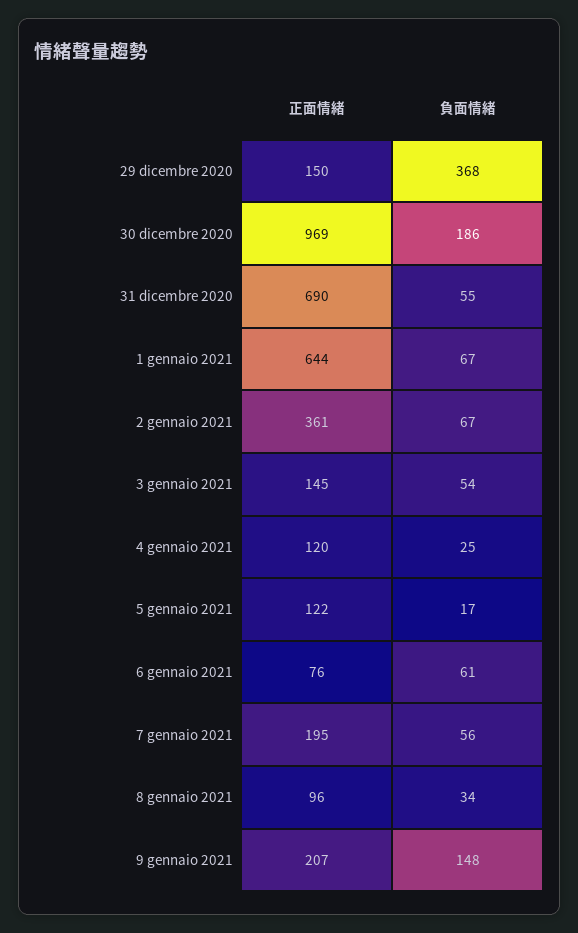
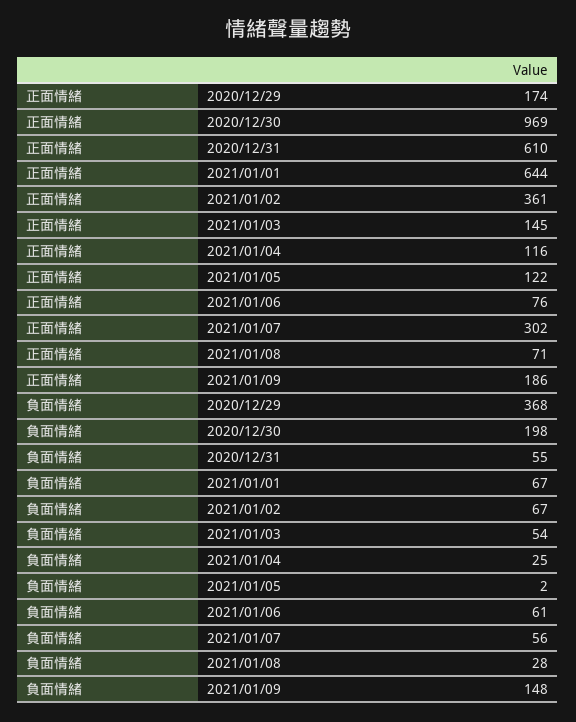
正面情緒, 29 dicembre 2020: 150 -> 174
負面情緒, 30 dicembre 2020: 186 -> 198
正面情緒, 31 dicembre 2020: 690 -> 610
正面情緒, 4 gennaio 2021: 120 -> 116
負面情緒, 5 gennaio 2021: 17 -> 2
正面情緒, 7 gennaio 2021: 195 -> 302
正面情緒, 8 gennaio 2021: 96 -> 71
負面情緒, 8 gennaio 2021: 34 -> 28
正面情緒, 9 gennaio 2021: 207 -> 186

